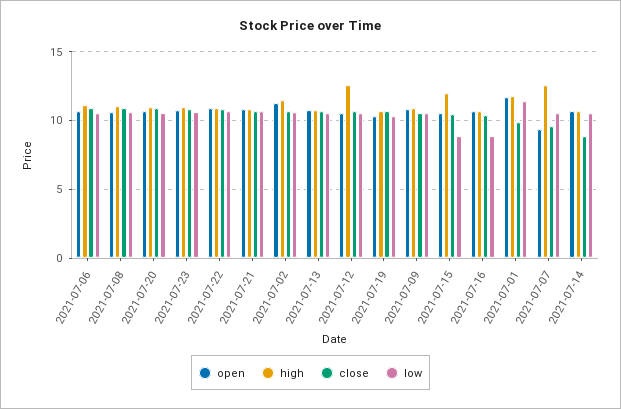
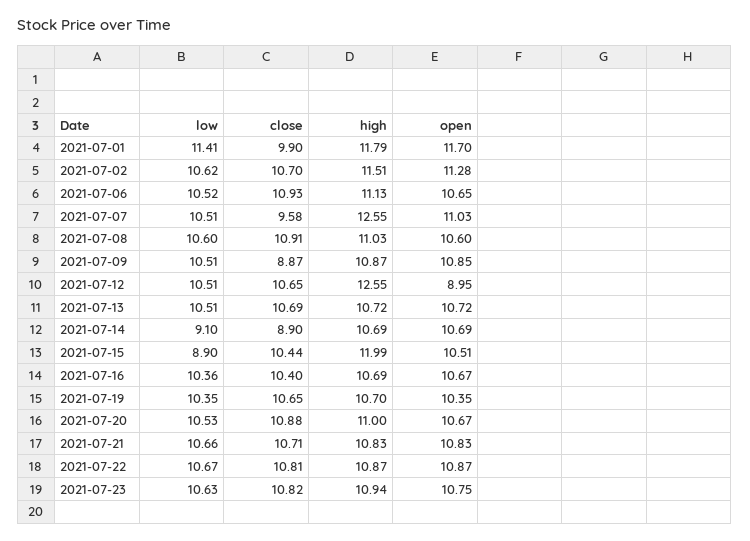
open, 2021-07-12: 10.5 -> 8.95
close, 2021-07-09: 10.5 -> 8.87
low, 2021-07-16: 9 -> 10.36
open, 2021-07-07: 9.5 -> 11.03
low, 2021-07-14: 10.5 -> 9.1

